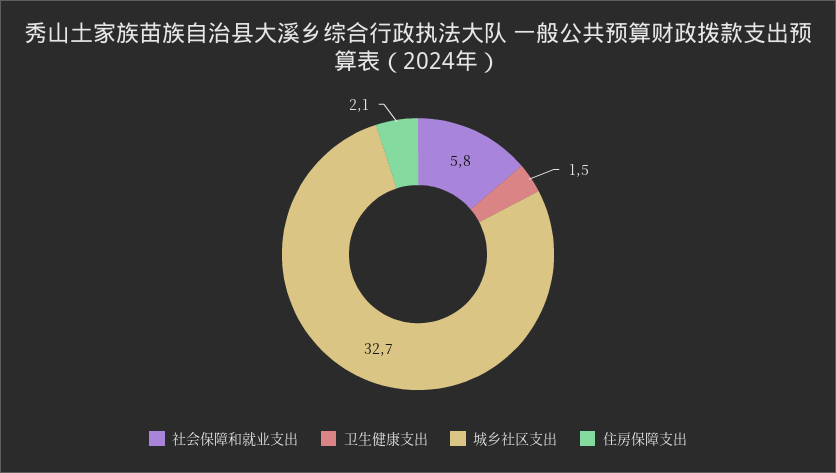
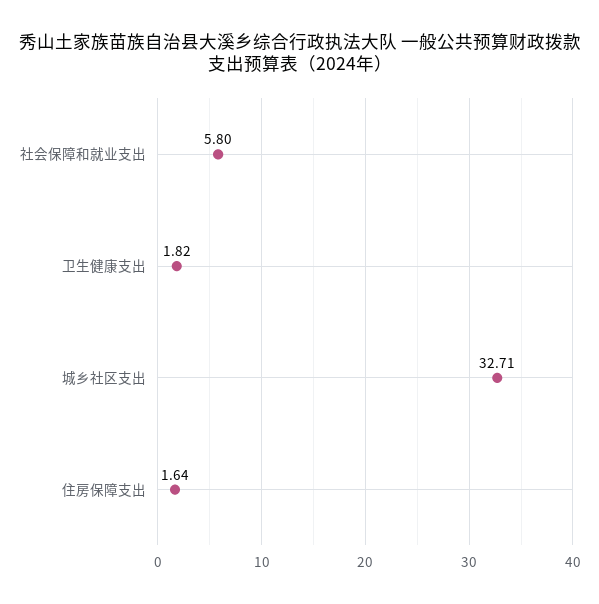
卫生健康支出: 1.5 -> 1.82
住房保障支出: 2.1 -> 1.64

